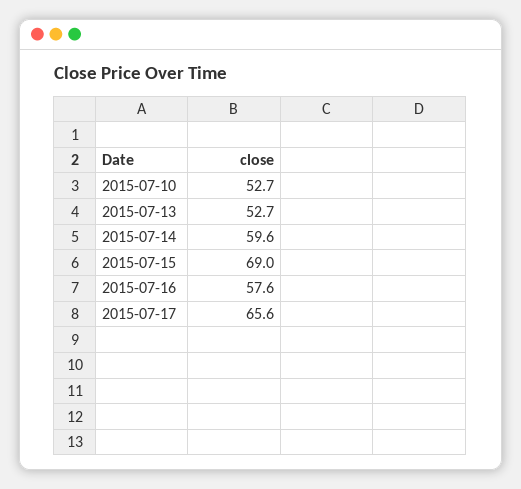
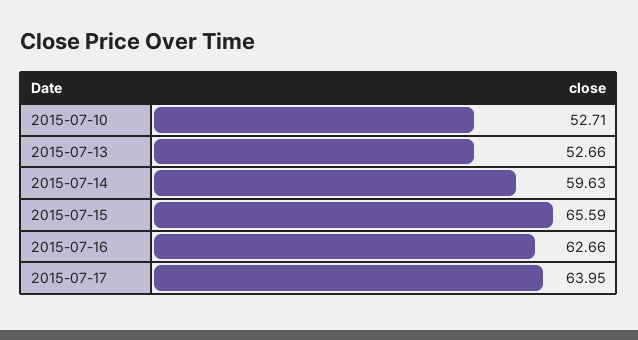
2015-07-15: 69 -> 65.59
2015-07-16: 57.6 -> 62.66
2015-07-17: 65.6 -> 63.95

